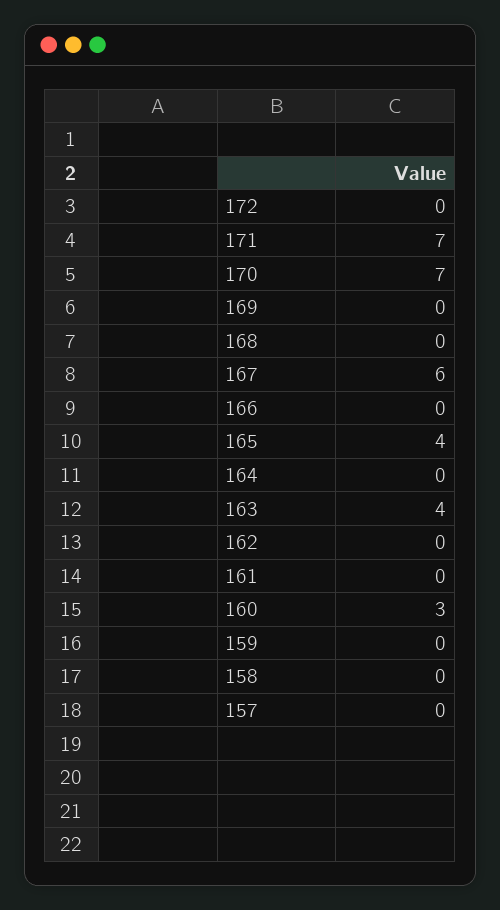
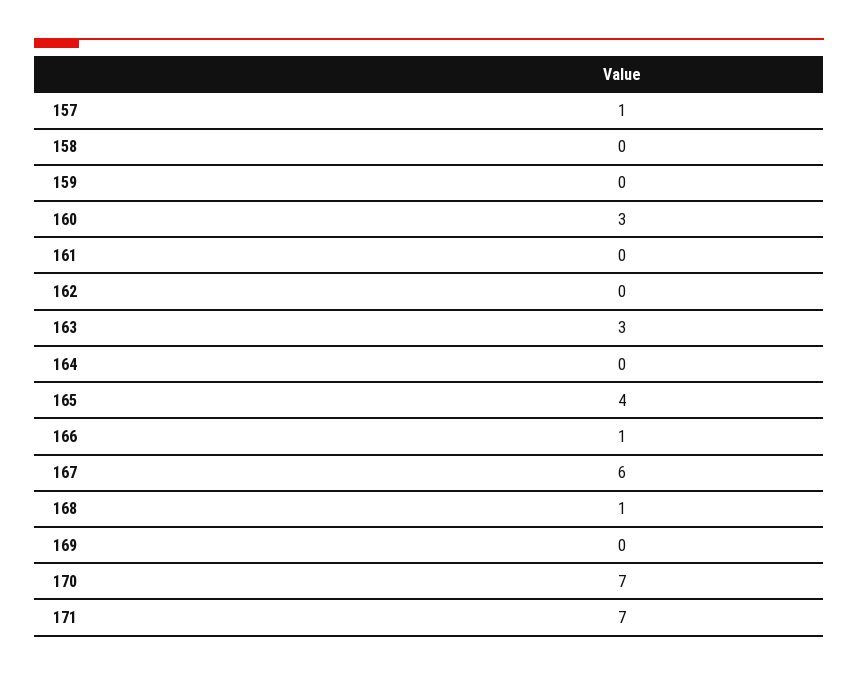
172: 0 -> none
168: 0 -> 1
166: 0 -> 1
163: 4 -> 3
157: 0 -> 1

